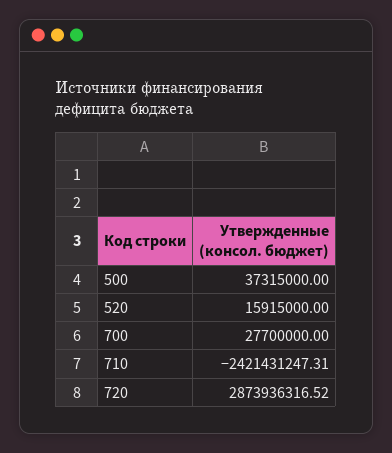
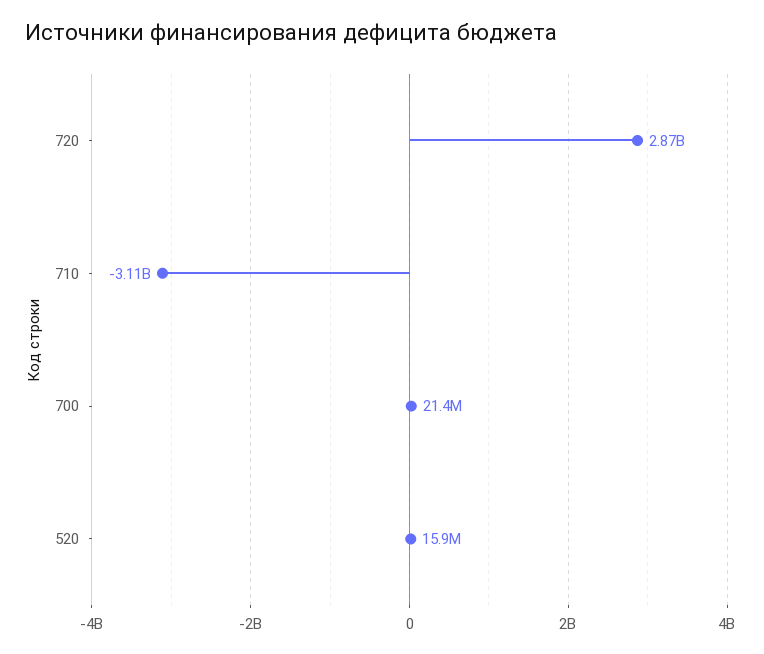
500: 37315000 -> none
700: 27700000 -> 21400000
710: -2421431247.31 -> -3110000000

